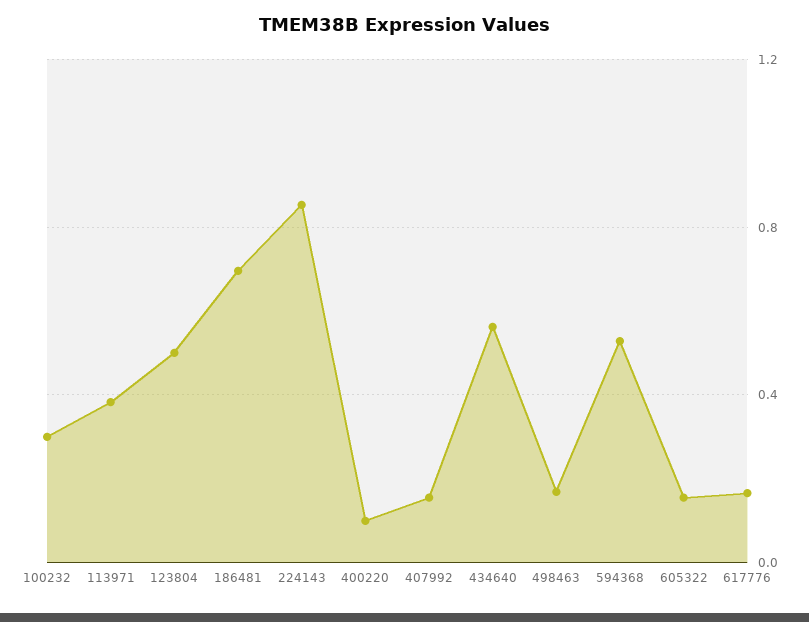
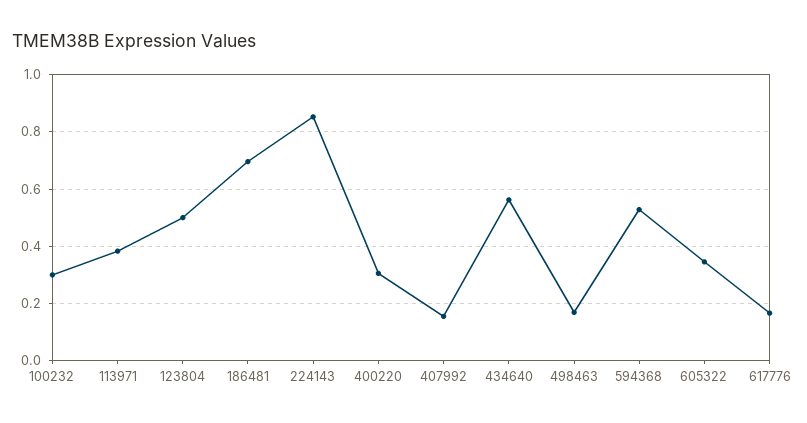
400220: 0.1 -> 0.3
605322: 0.15 -> 0.35

